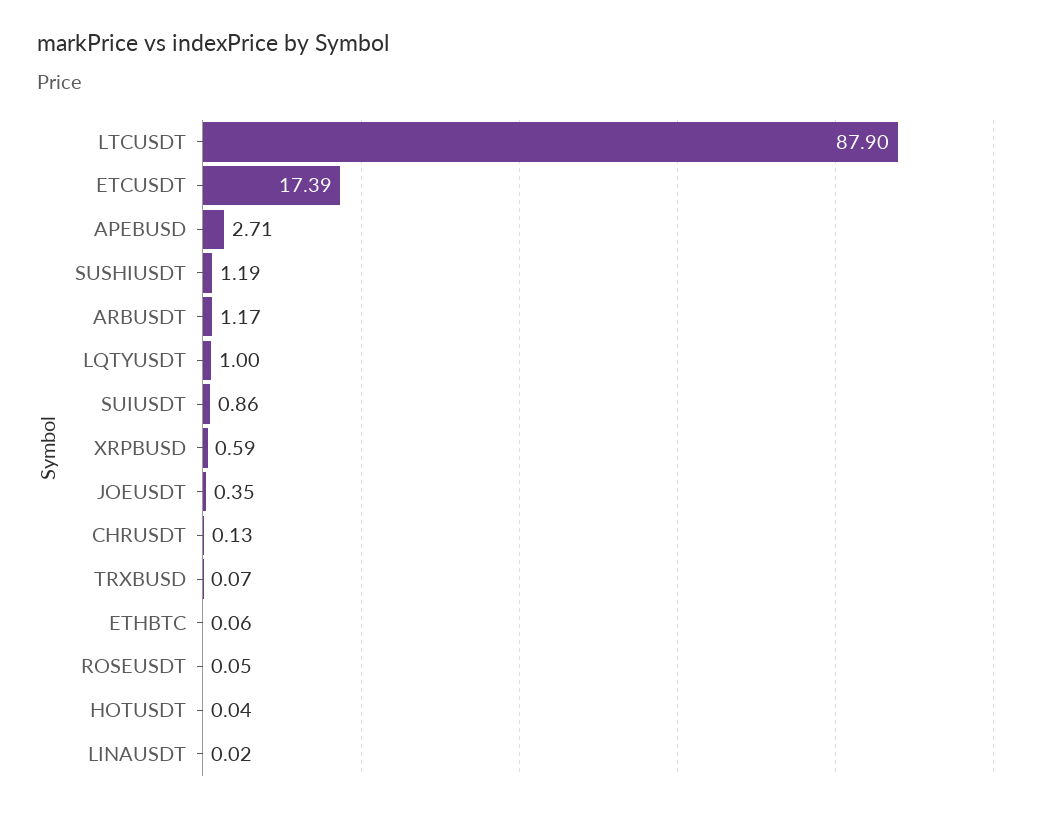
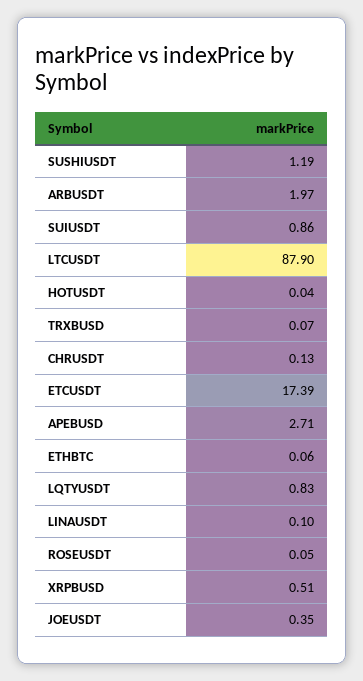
ARBUSDT: 1.17 -> 1.97
LQTYUSDT: 1 -> 0.83
XRPBUSD: 0.59 -> 0.51
LINAUSDT: 0.02 -> 0.1

